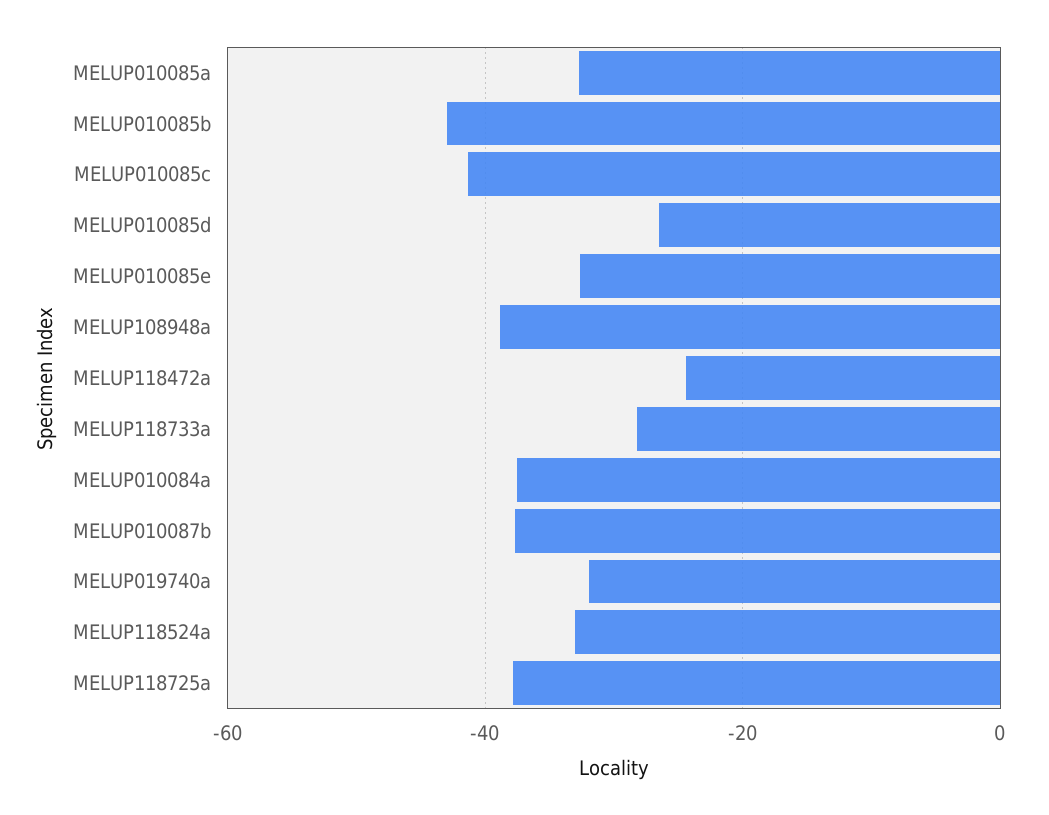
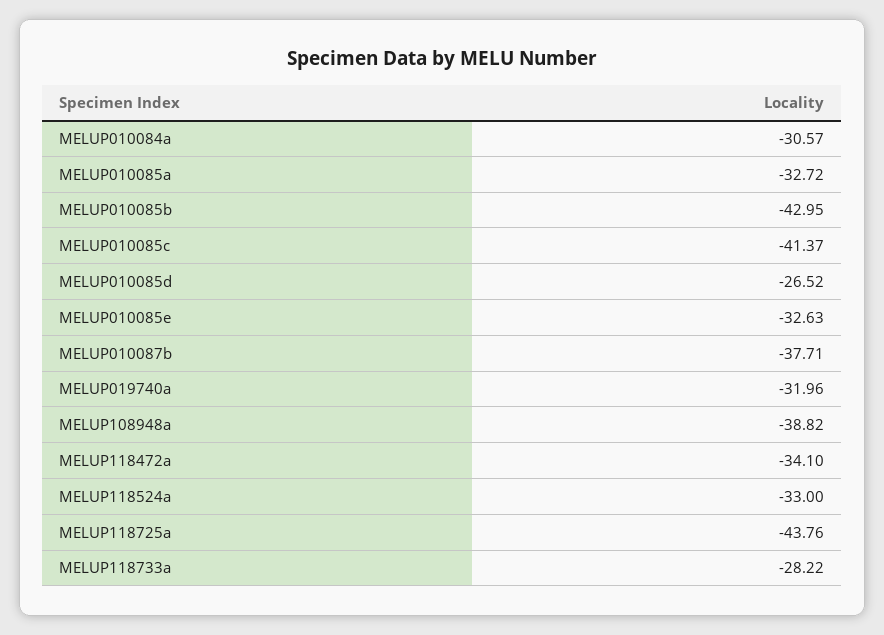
MELUP118472a: -24 -> -34.1
MELUP010084a: -38 -> -30.57
MELUP118725a: -38 -> -43.76

